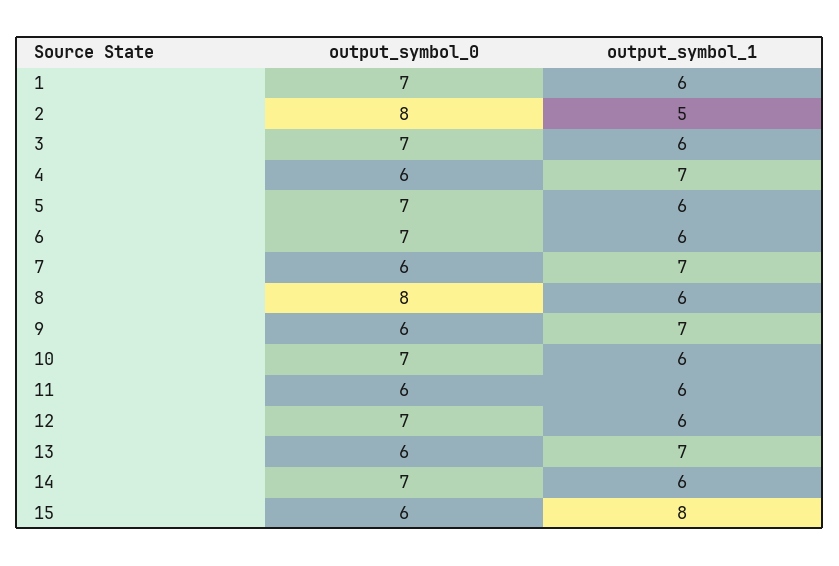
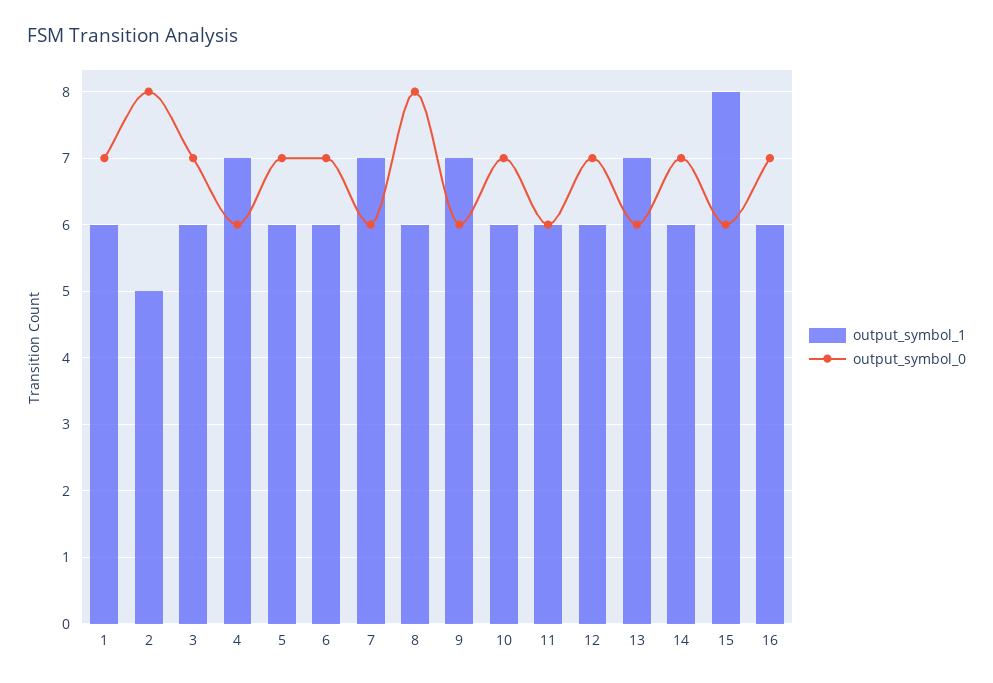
output_symbol_1, 16: none -> 6
output_symbol_0, 16: none -> 7

